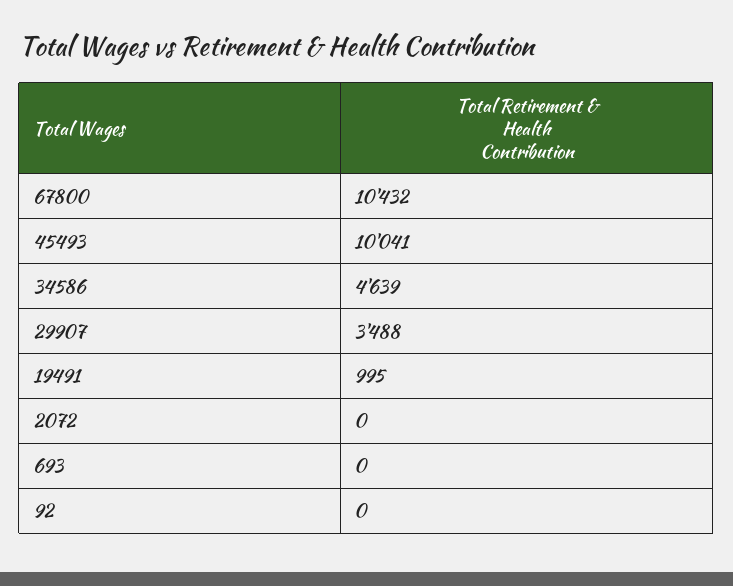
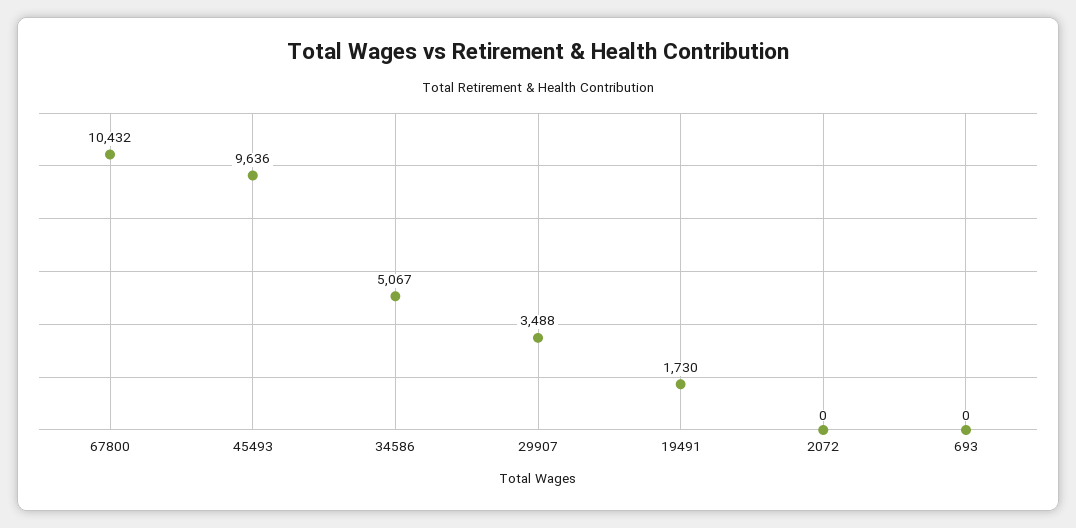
45493: 10041 -> 9636
34586: 4639 -> 5067
19491: 995 -> 1730
92: 0 -> none

